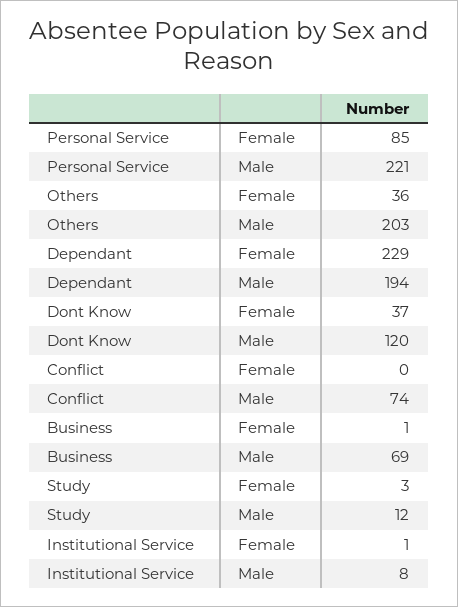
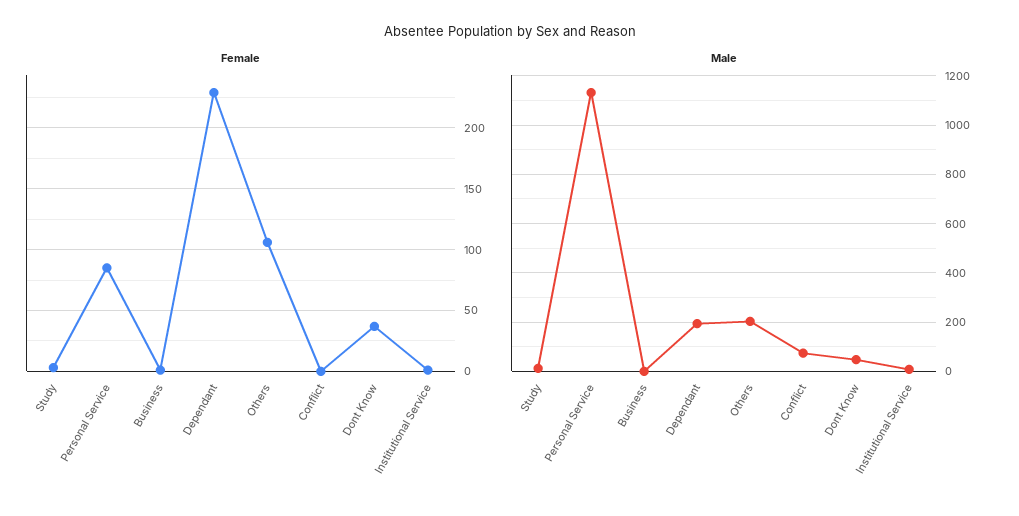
Male, Personal Service: 221 -> 1125
Female, Others: 36 -> 105
Male, Dont Know: 120 -> 50
Male, Business: 69 -> 0

